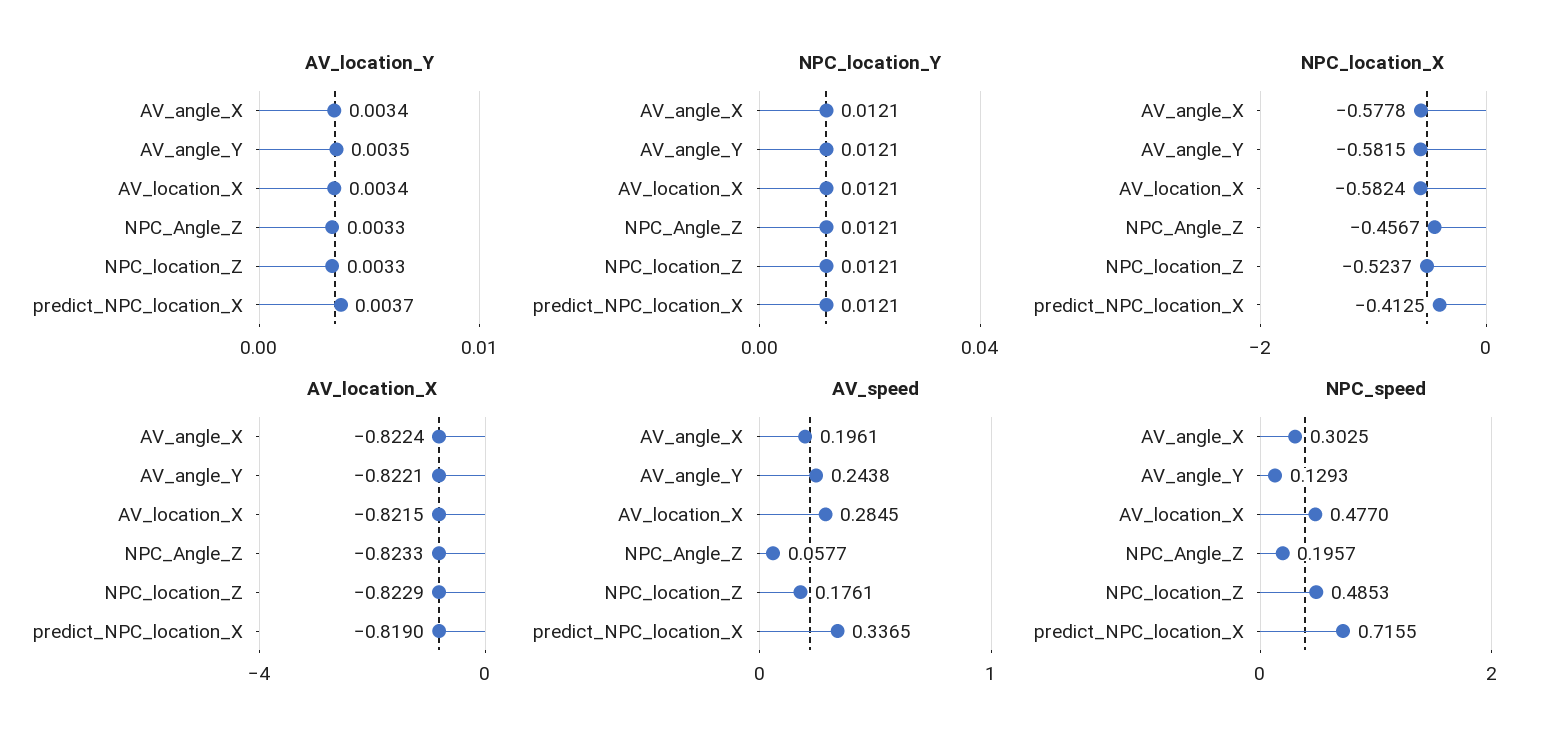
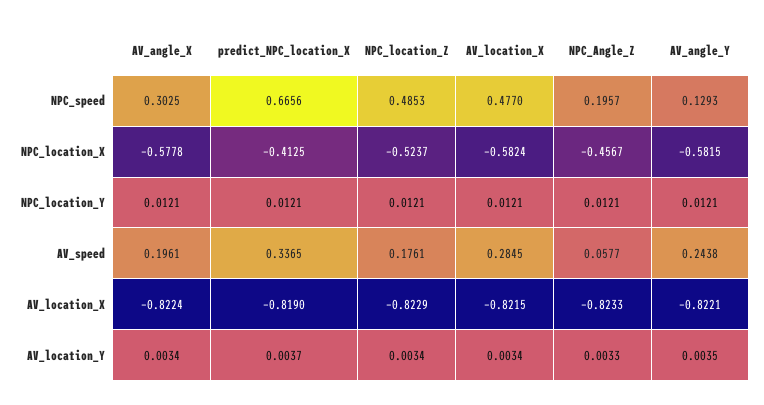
AV_location_Y, NPC_location_Z: 0.0033 -> 0.0034
NPC_speed, predict_NPC_location_X: 0.7155 -> 0.6656

